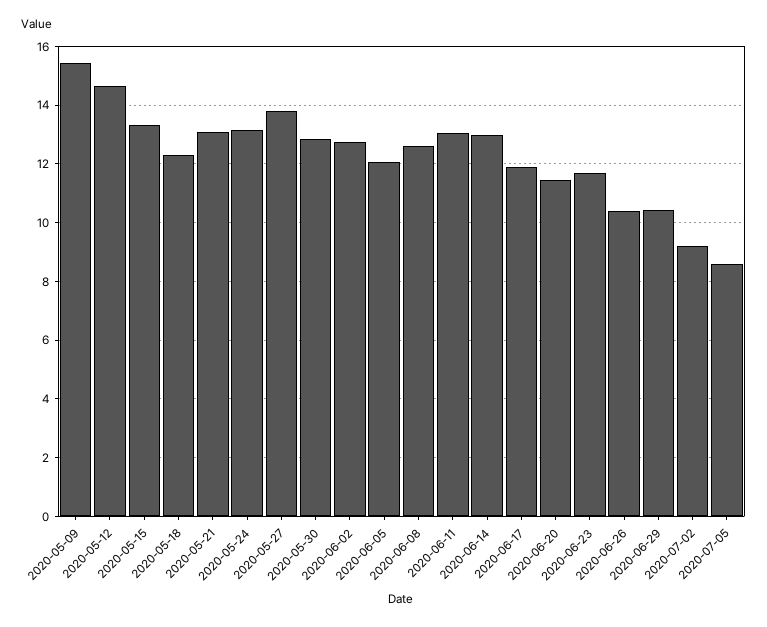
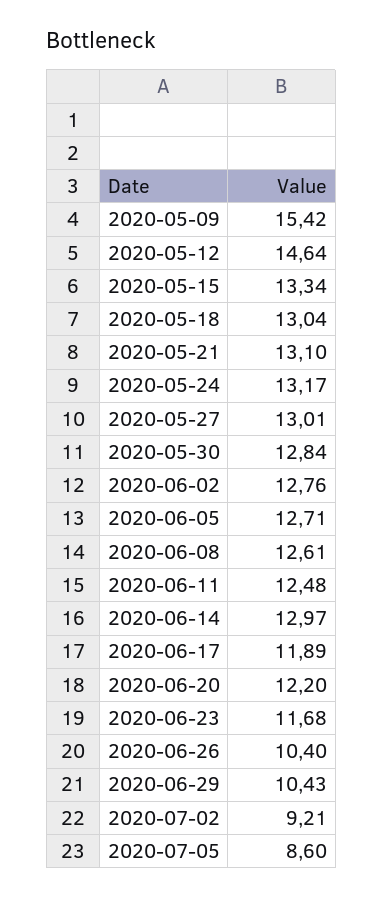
2020-05-18: 12.25 -> 13.04
2020-05-27: 13.75 -> 13.01
2020-06-05: 12 -> 12.71
2020-06-11: 13 -> 12.48
2020-06-20: 11.5 -> 12.2

